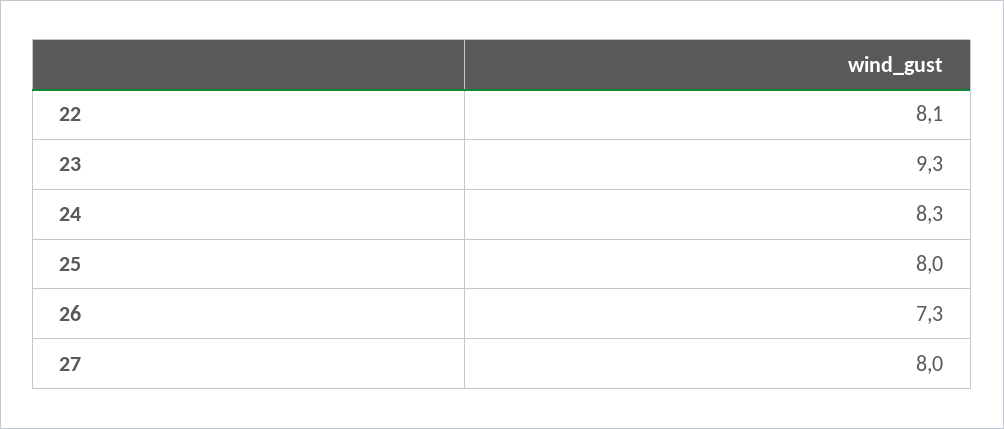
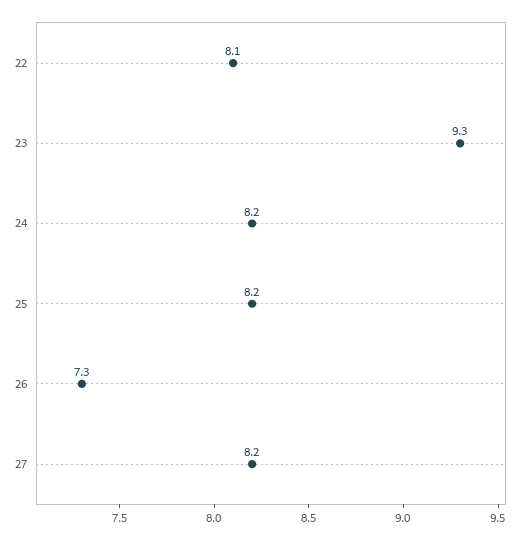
24: 8.3 -> 8.2
25: 8 -> 8.2
27: 8 -> 8.2

